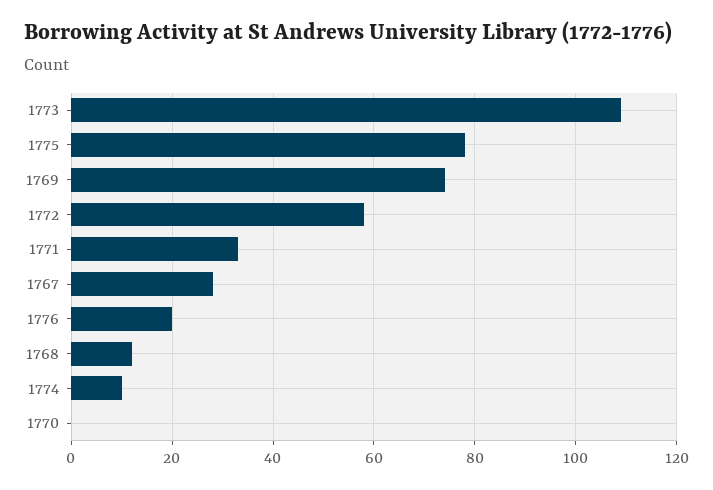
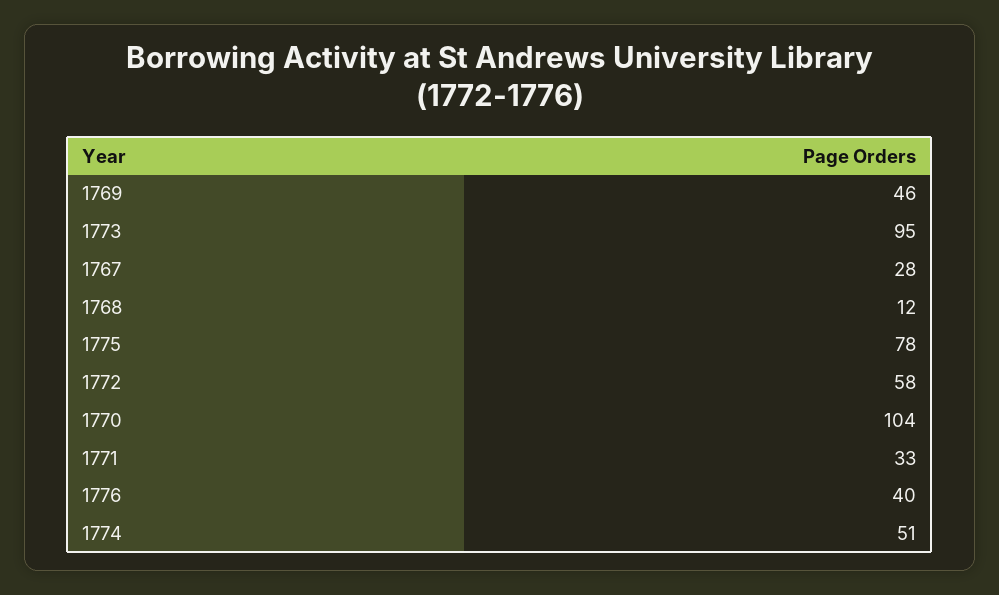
1773: 110 -> 95
1769: 75 -> 46
1776: 20 -> 40
1774: 10 -> 51
1770: 0 -> 104

